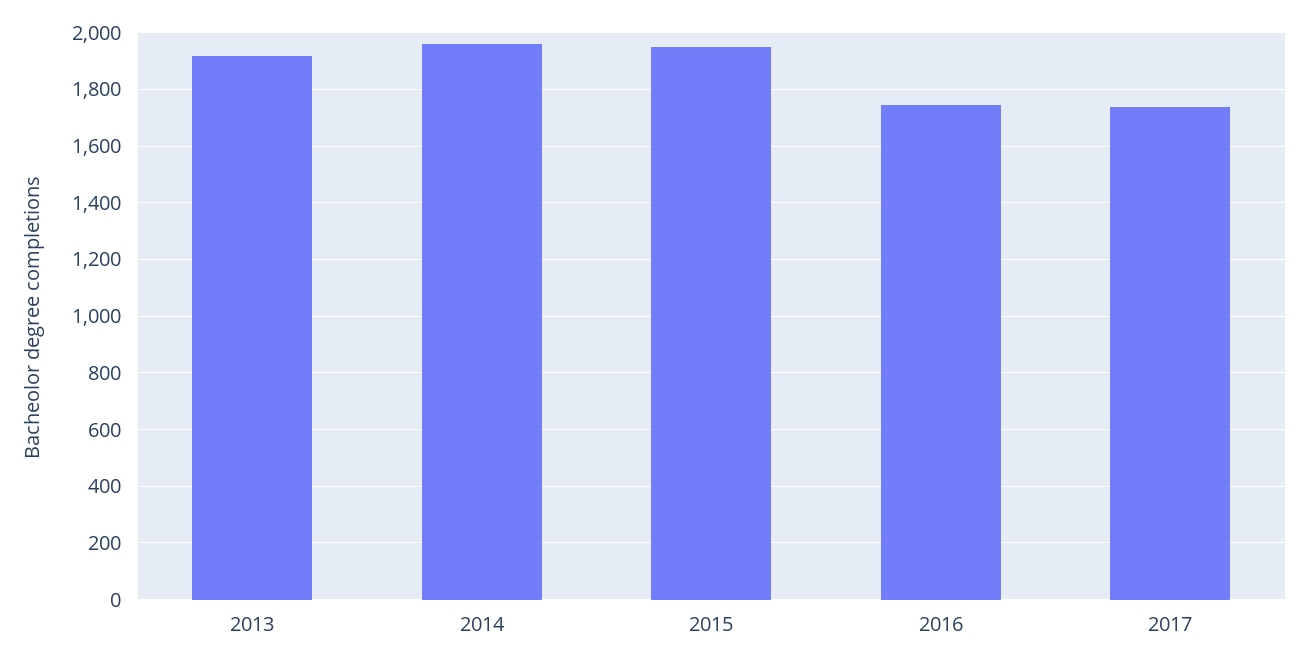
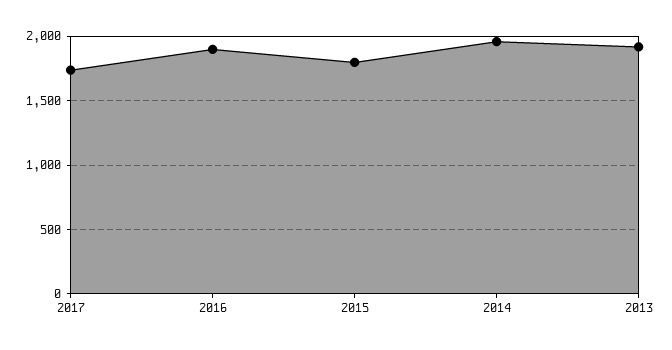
2015: 1950 -> 1800
2016: 1750 -> 1900

